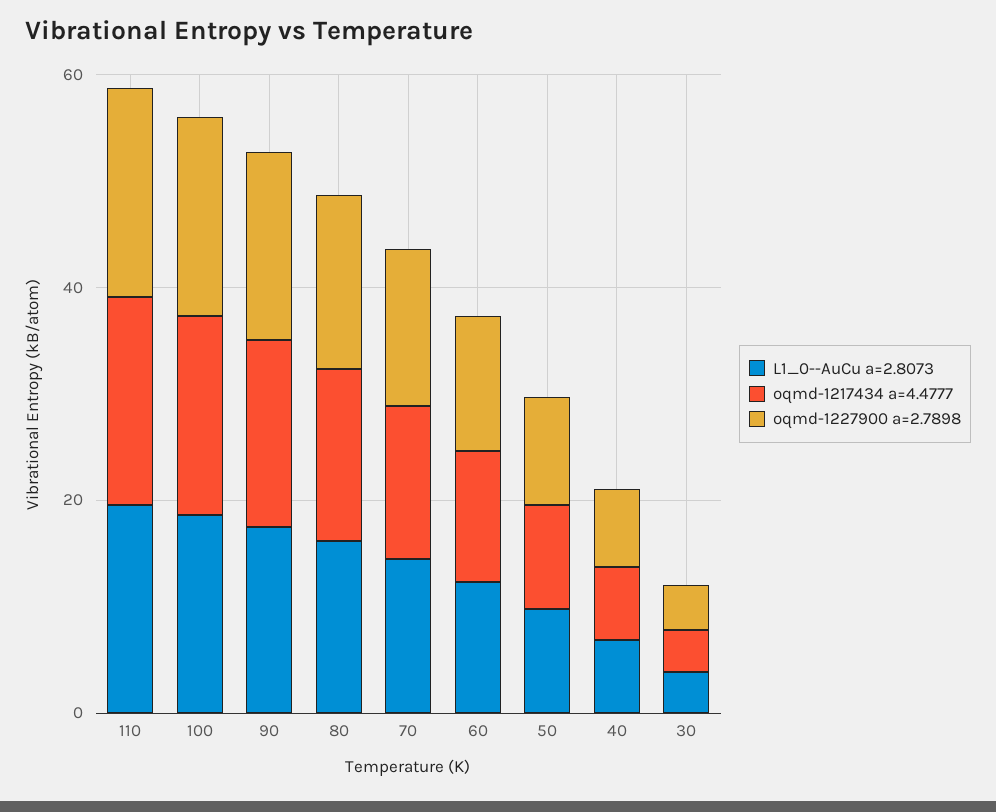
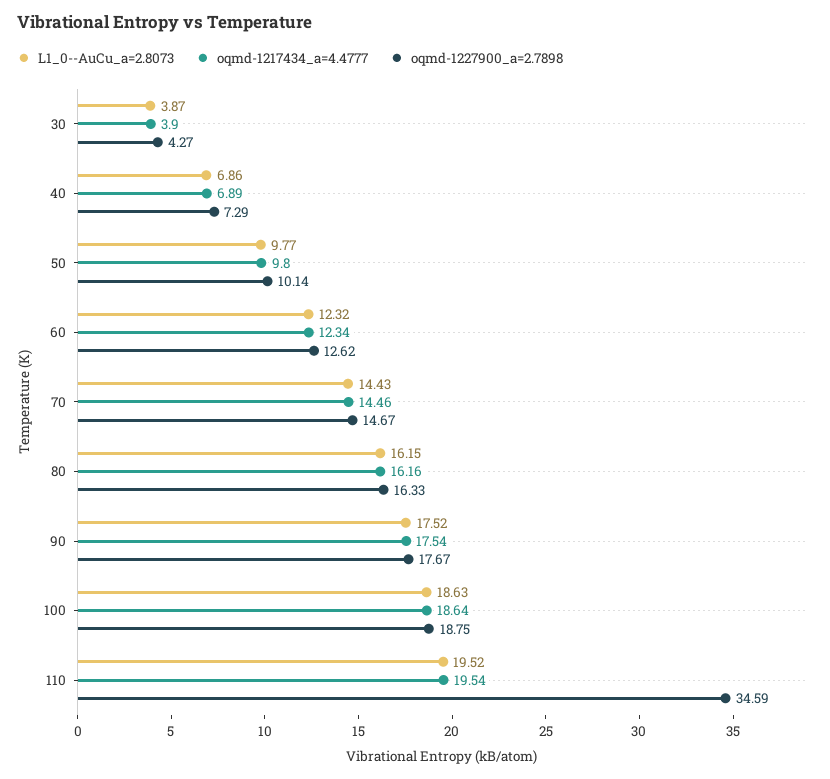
oqmd-1227900 a=2.7898, 110: 20 -> 34.59

